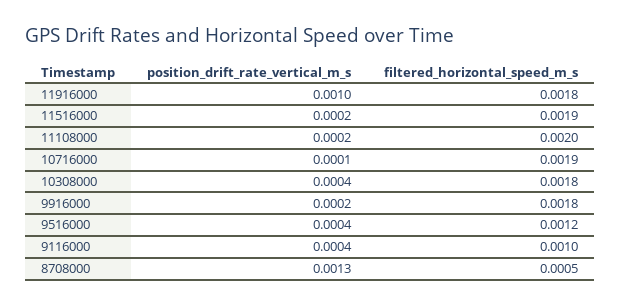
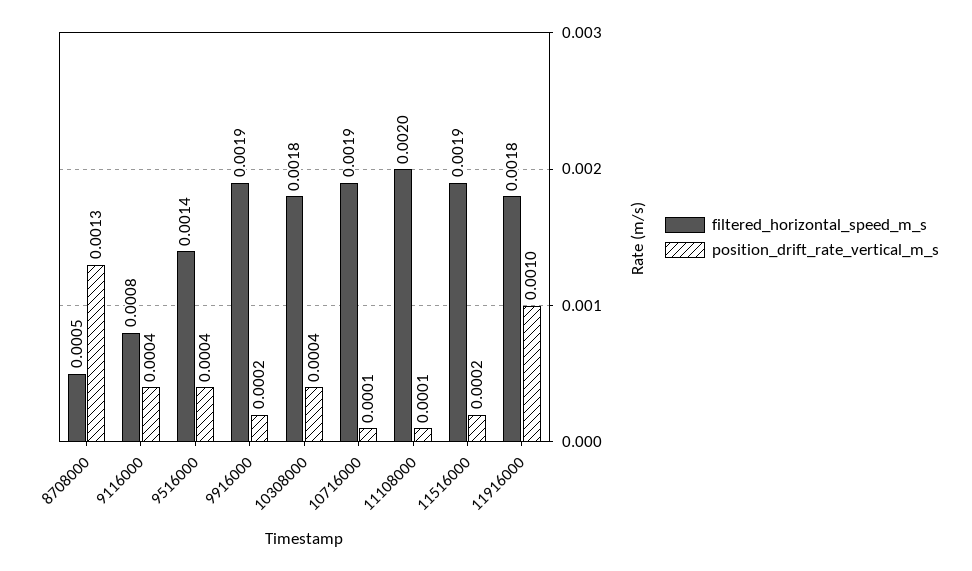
position_drift_rate_vertical_m_s, 11108000: 0.0002 -> 0.0001
filtered_horizontal_speed_m_s, 9916000: 0.0018 -> 0.0019
filtered_horizontal_speed_m_s, 9516000: 0.0012 -> 0.0014
filtered_horizontal_speed_m_s, 9116000: 0.001 -> 0.0008

